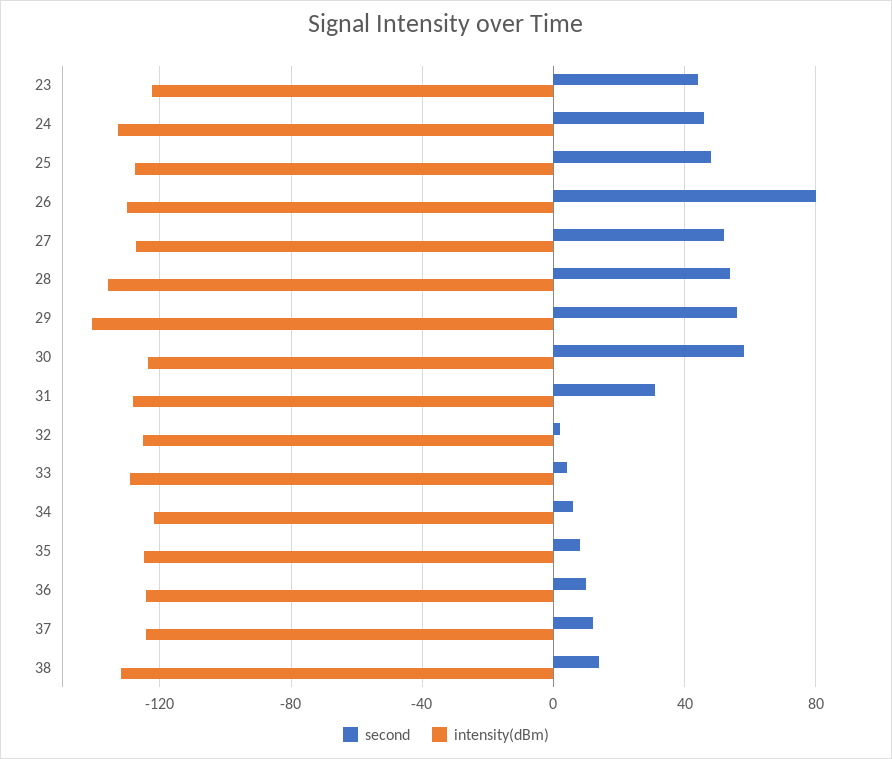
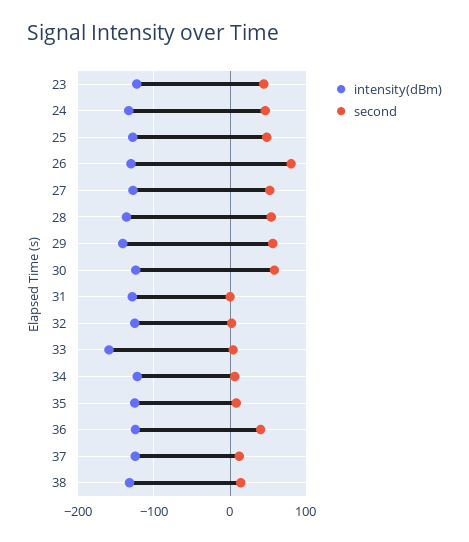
second, 31: 30 -> 0
intensity(dBm), 33: -130 -> -160
second, 36: 10 -> 40

